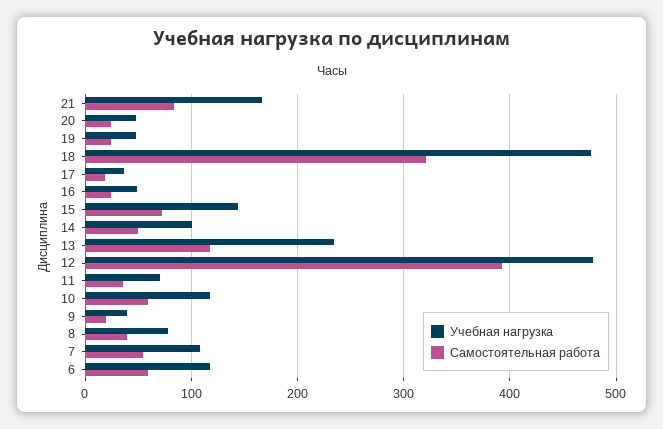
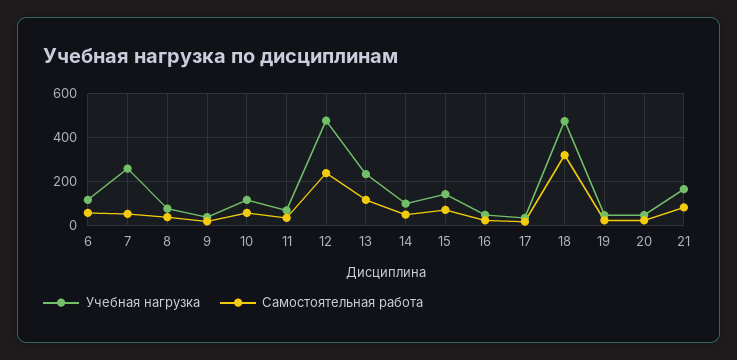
Самостоятельная работа, 12: 390 -> 250
Учебная нагрузка, 7: 110 -> 250

